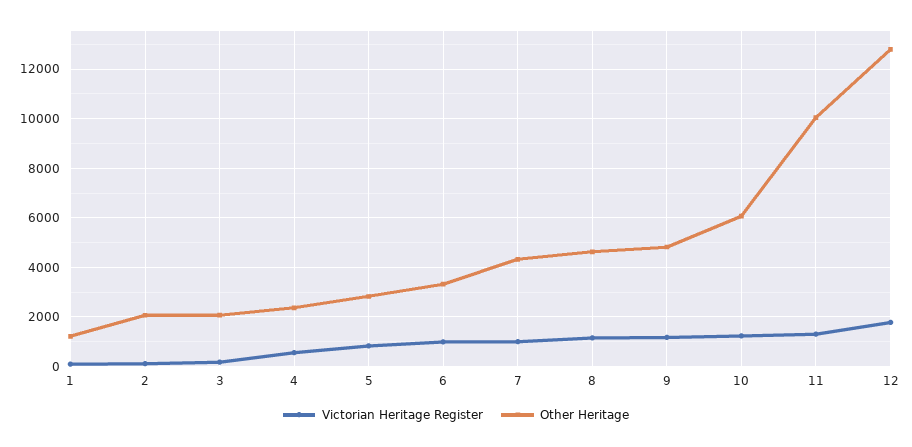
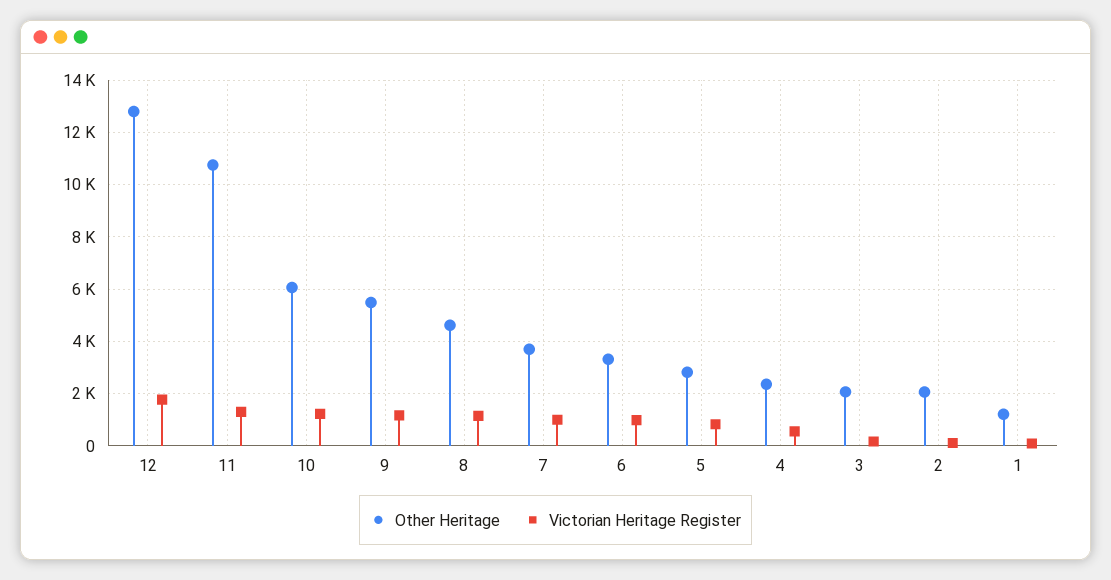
Other Heritage, 7: 4250 -> 3750
Other Heritage, 9: 4750 -> 5500
Other Heritage, 11: 10000 -> 10750

